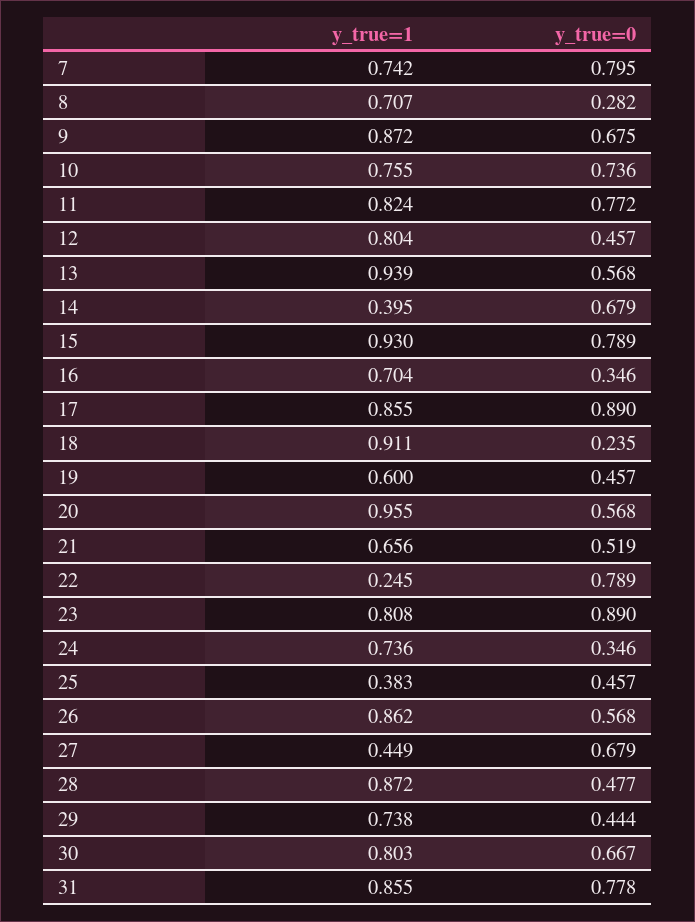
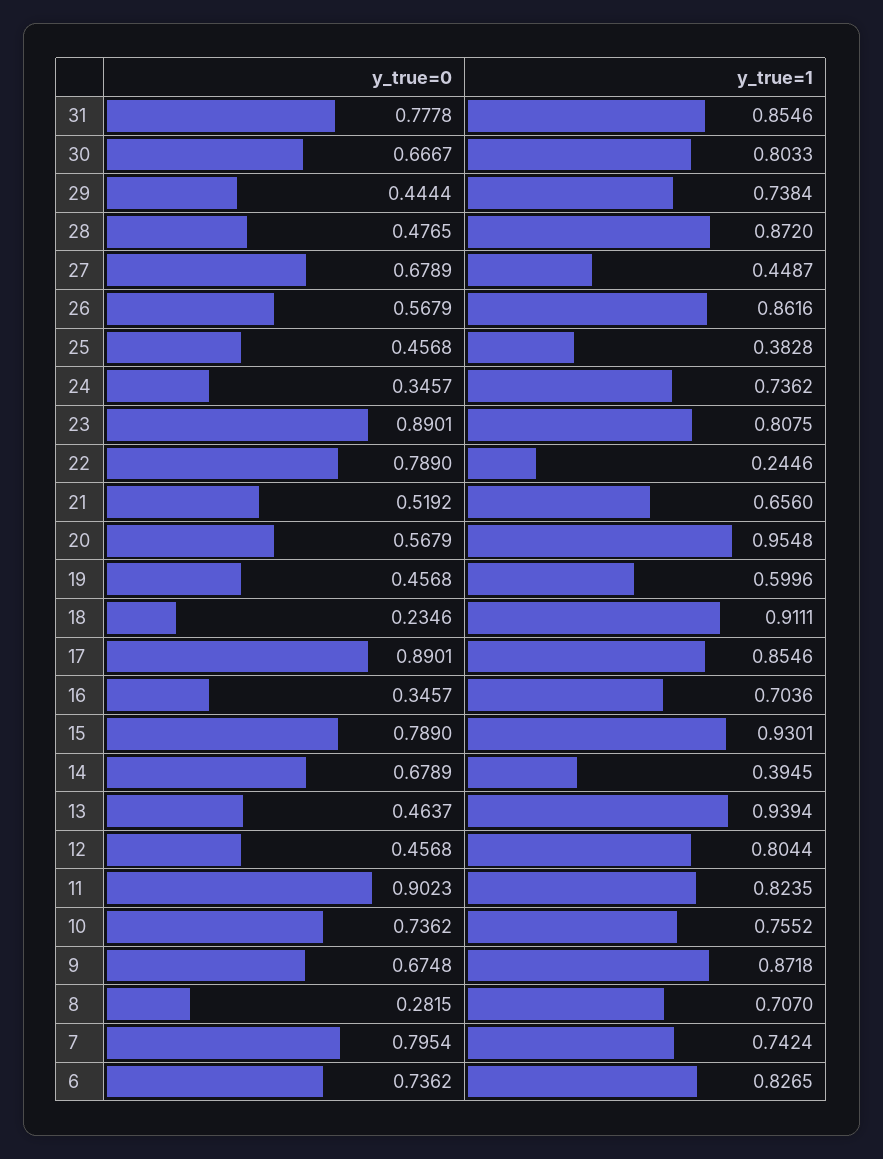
y_true=0, 11: 0.772 -> 0.9023
y_true=0, 13: 0.568 -> 0.4637
y_true=0, 6: none -> 0.7362
y_true=1, 6: none -> 0.8265

